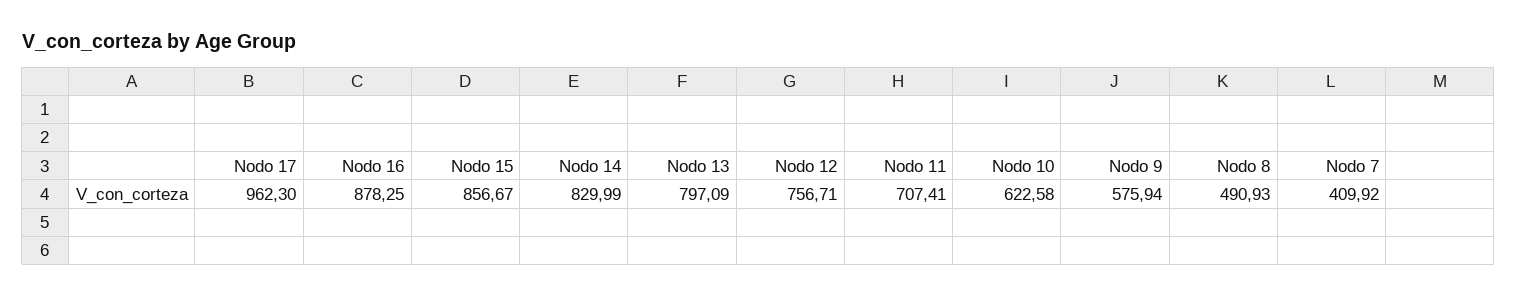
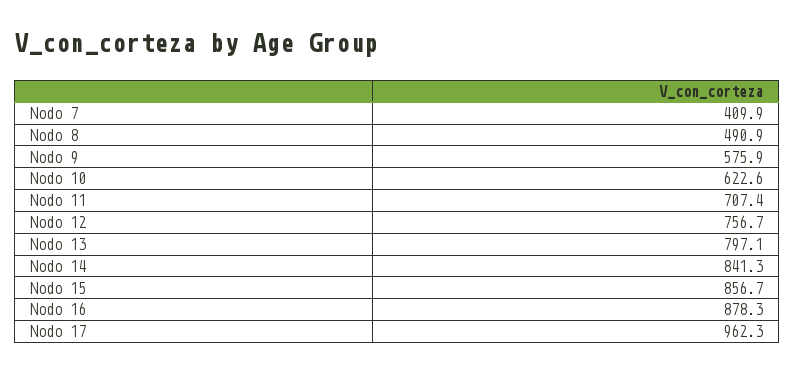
Nodo 14: 829.99 -> 841.3

